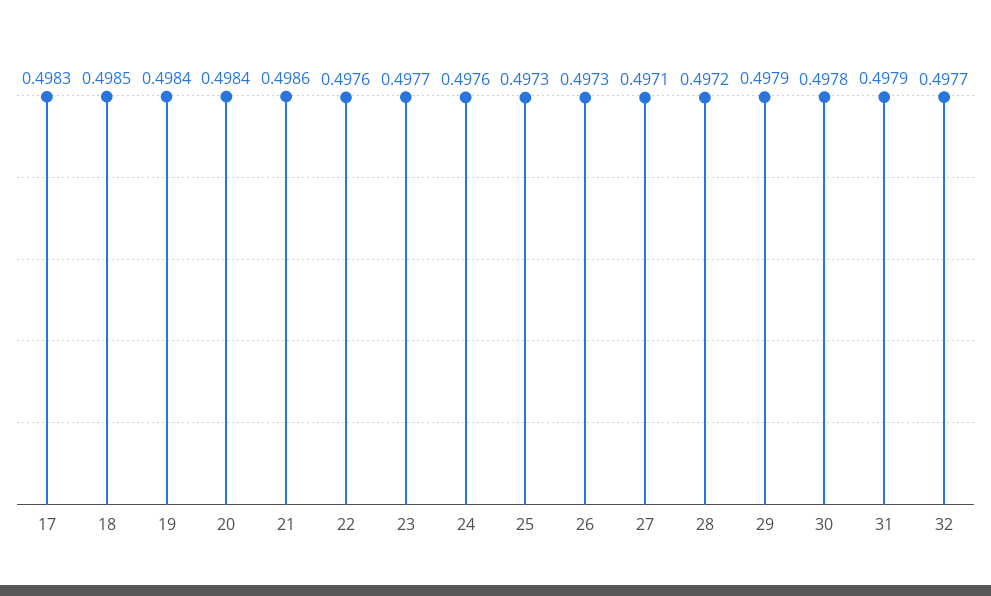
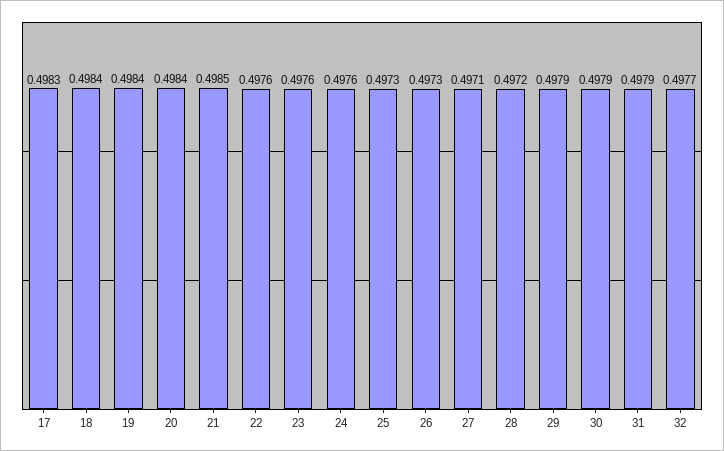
18: 0.4985 -> 0.4984
21: 0.4986 -> 0.4985
23: 0.4977 -> 0.4976
30: 0.4978 -> 0.4979

